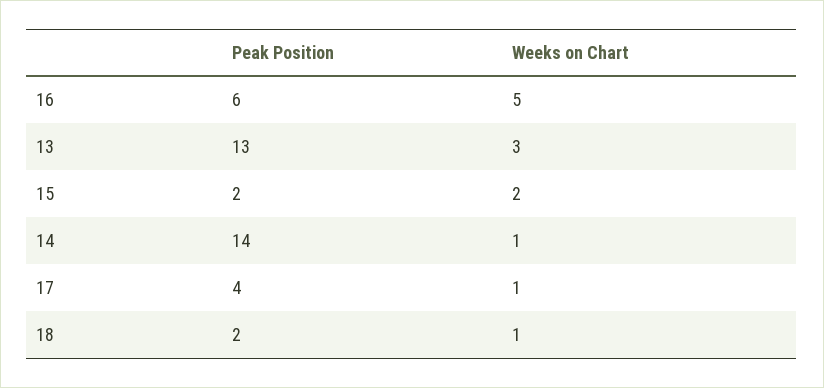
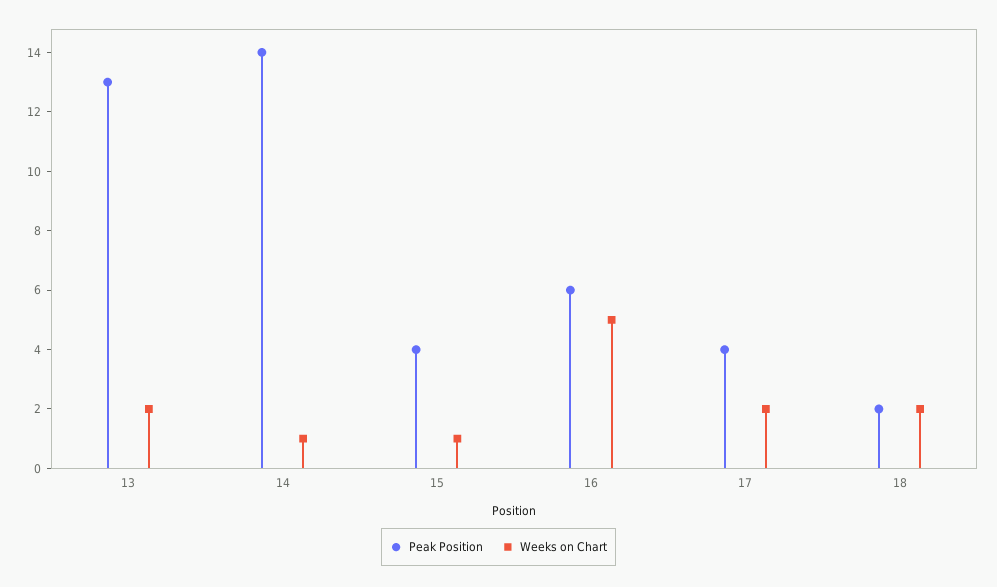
Weeks on Chart, 13: 3 -> 2
Peak Position, 15: 2 -> 4
Weeks on Chart, 15: 2 -> 1
Weeks on Chart, 17: 1 -> 2
Weeks on Chart, 18: 1 -> 2

